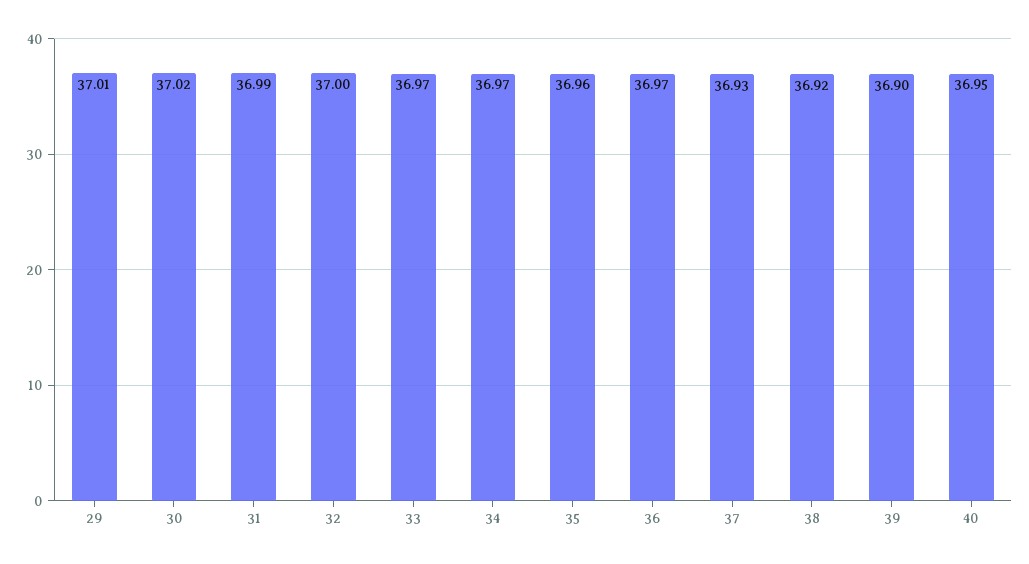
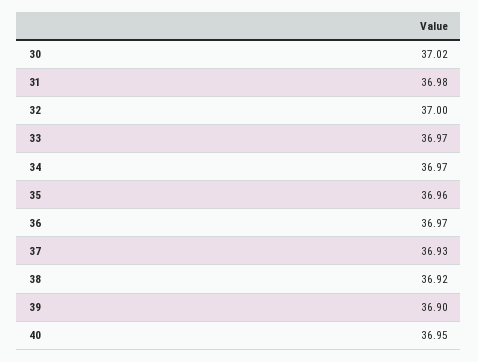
29: 37.01 -> none
31: 36.99 -> 36.98

